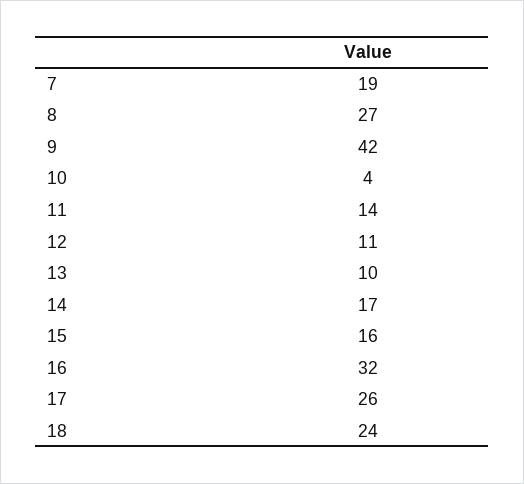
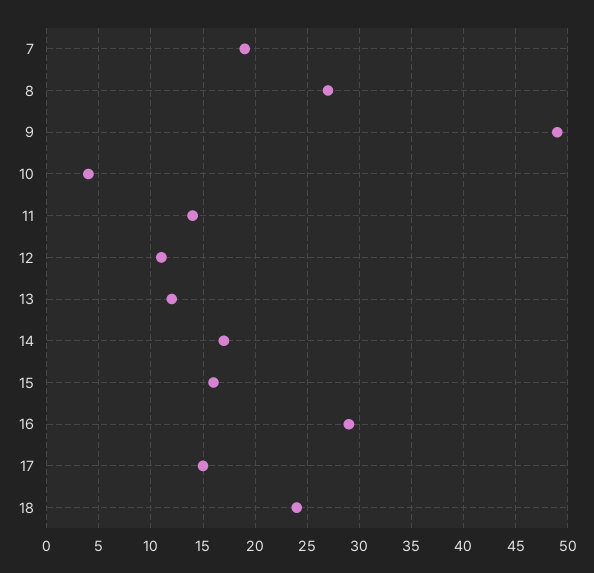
9: 42 -> 49
13: 10 -> 12
16: 32 -> 29
17: 26 -> 15

